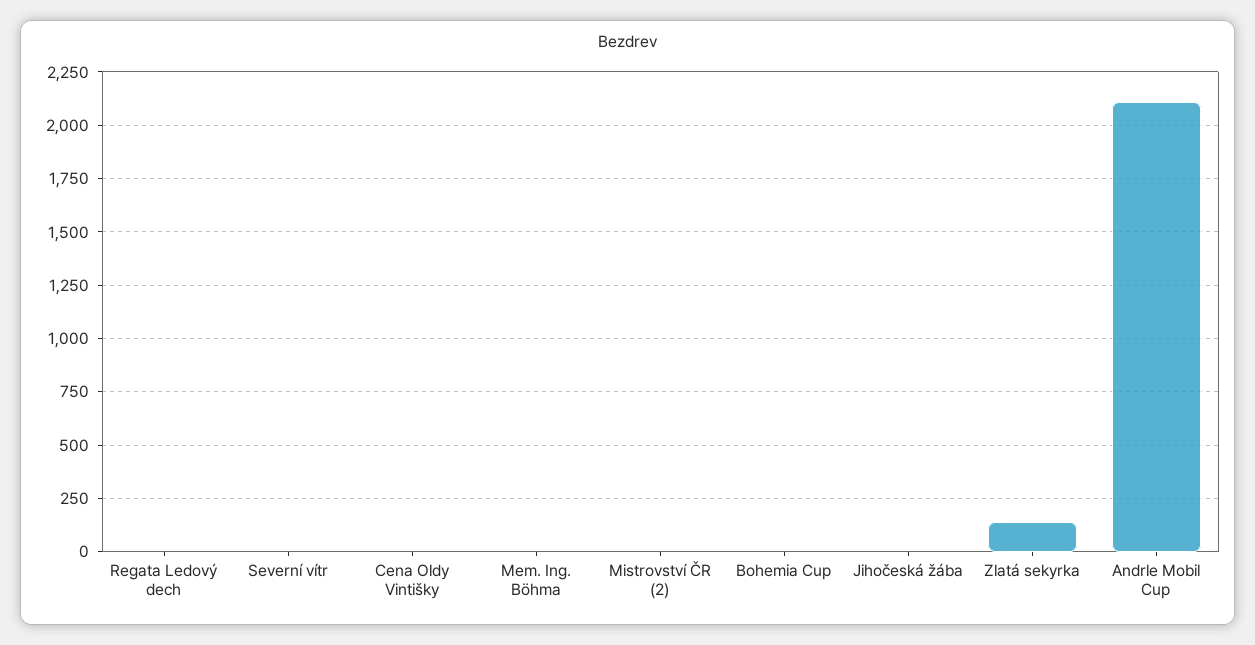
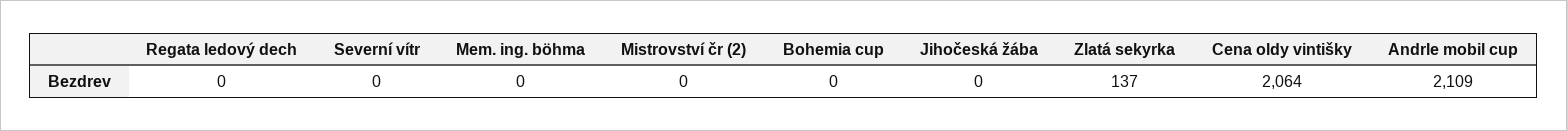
Cena Oldy Vintišky: 0 -> 2064

